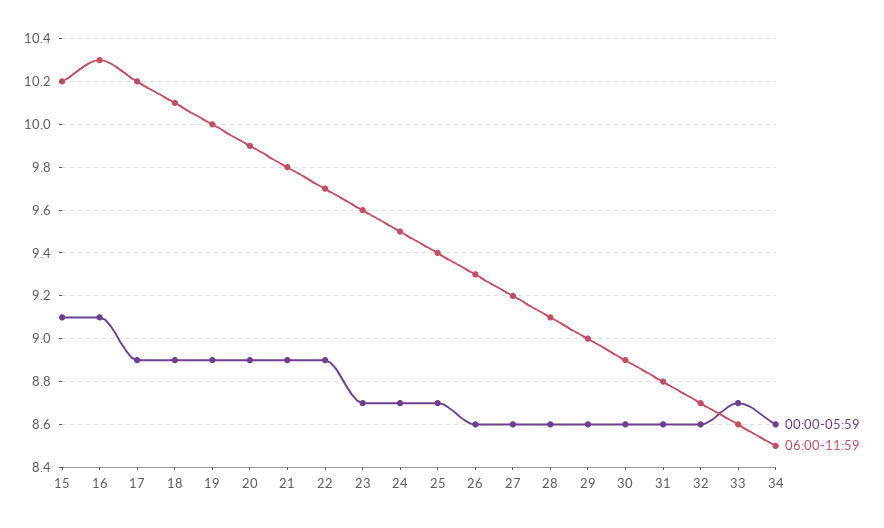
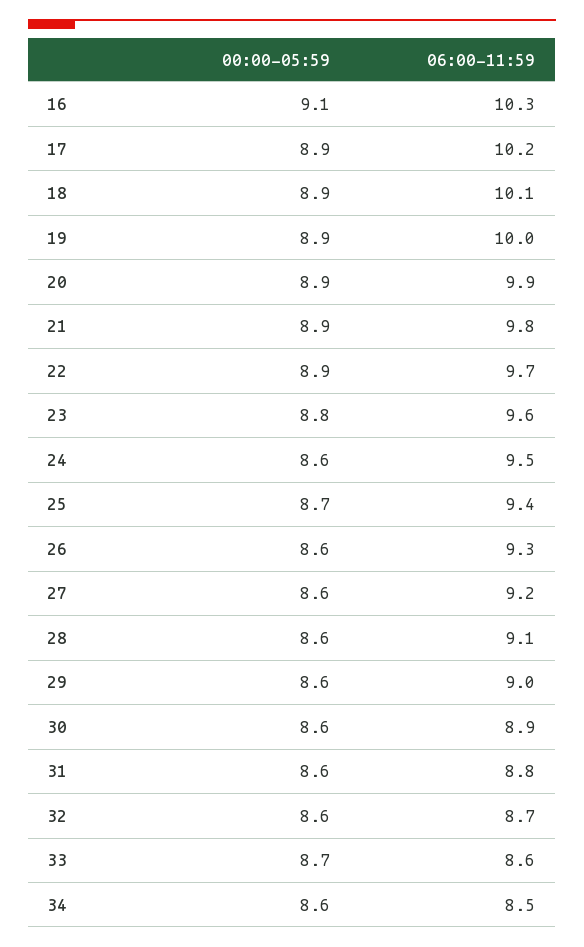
00:00-05:59, 15: 9.1 -> none
06:00-11:59, 15: 10.2 -> none
00:00-05:59, 23: 8.7 -> 8.8
00:00-05:59, 24: 8.7 -> 8.6

